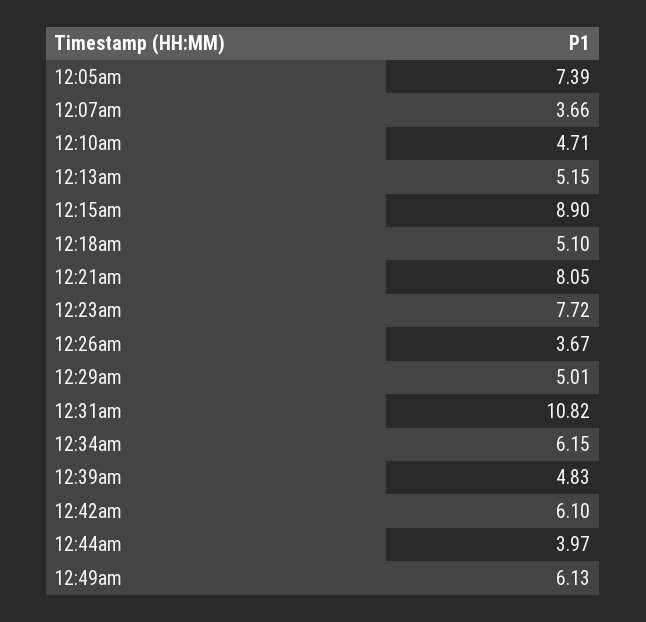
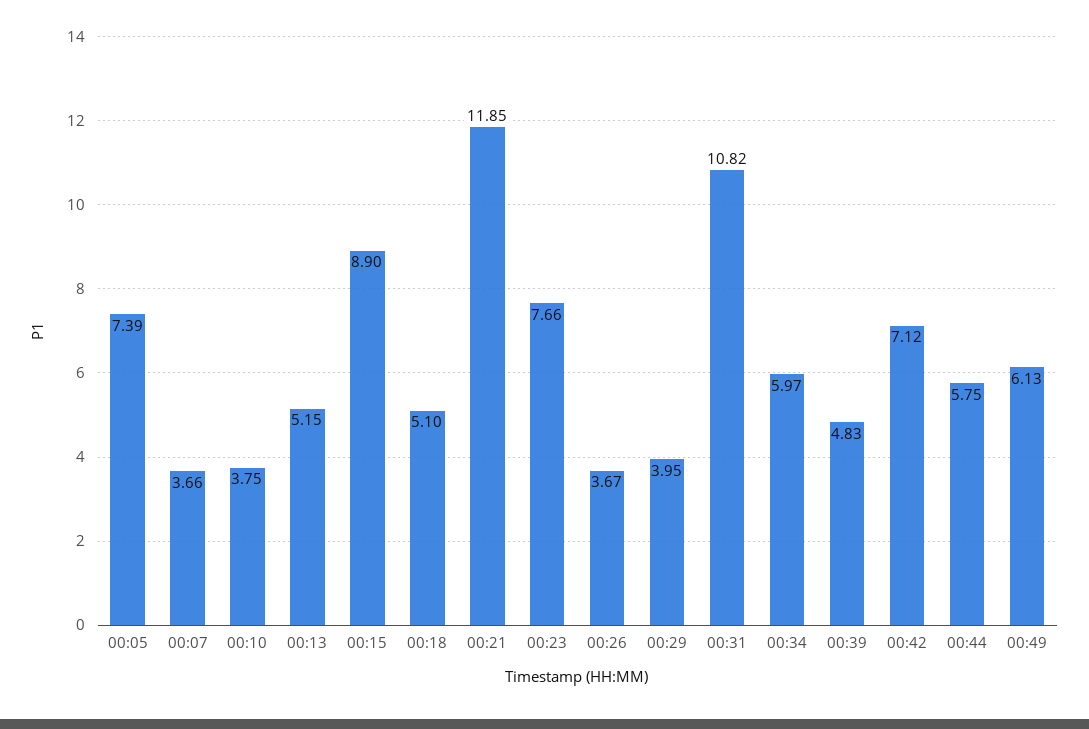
12:10am: 4.71 -> 3.75
12:21am: 8.05 -> 11.85
12:23am: 7.72 -> 7.66
12:29am: 5.01 -> 3.95
12:34am: 6.15 -> 5.97
12:42am: 6.1 -> 7.12
12:44am: 3.97 -> 5.75

